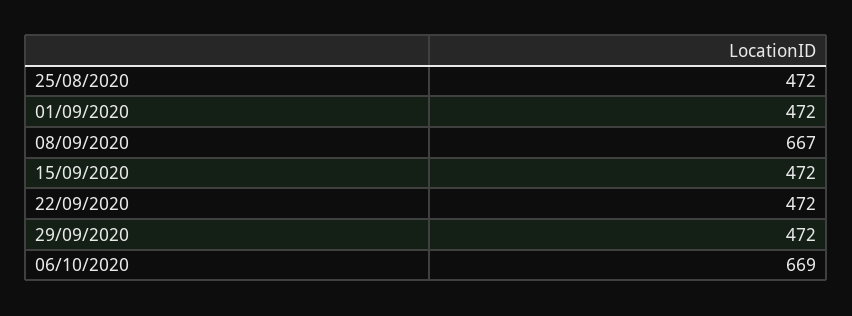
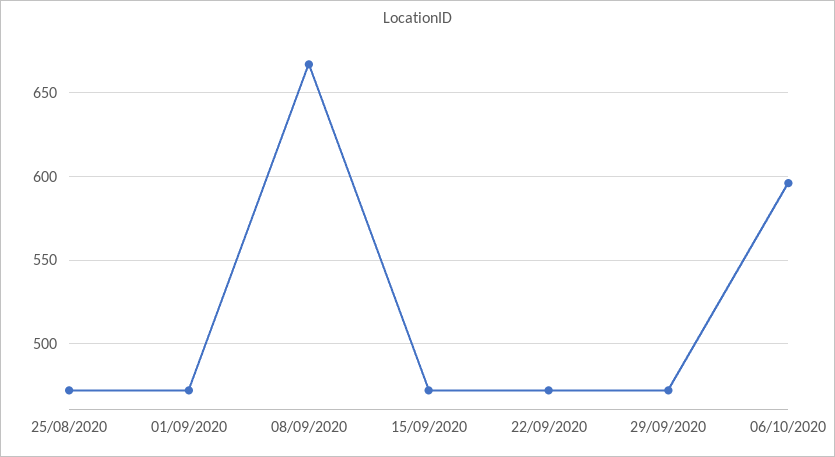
06/10/2020: 669 -> 595

